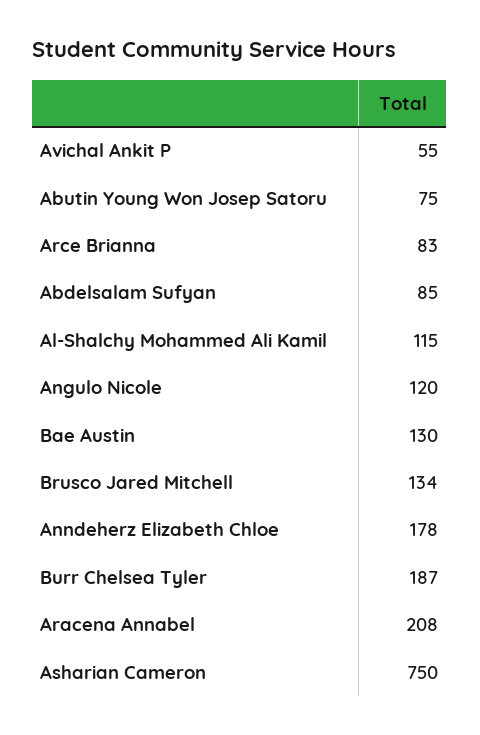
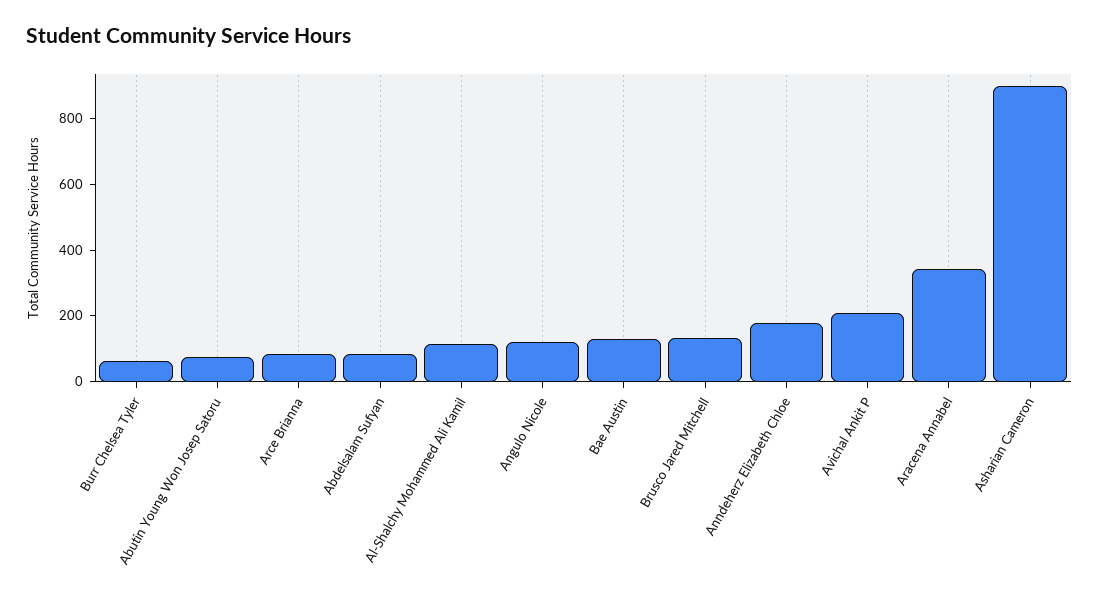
Avichal Ankit P: 55 -> 200
Burr Chelsea Tyler: 187 -> 50
Aracena Annabel: 208 -> 350
Asharian Cameron: 750 -> 900

